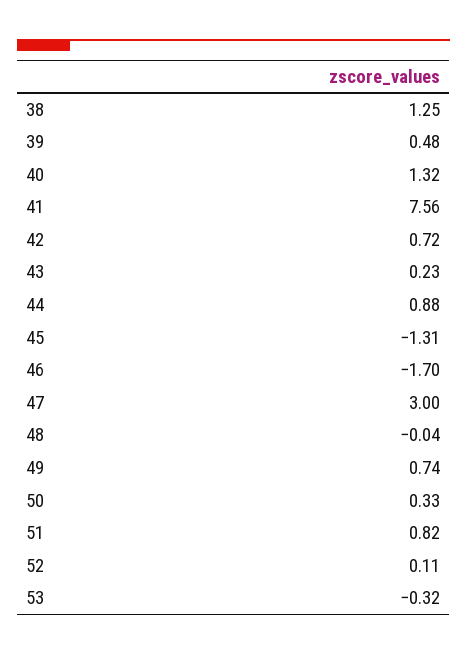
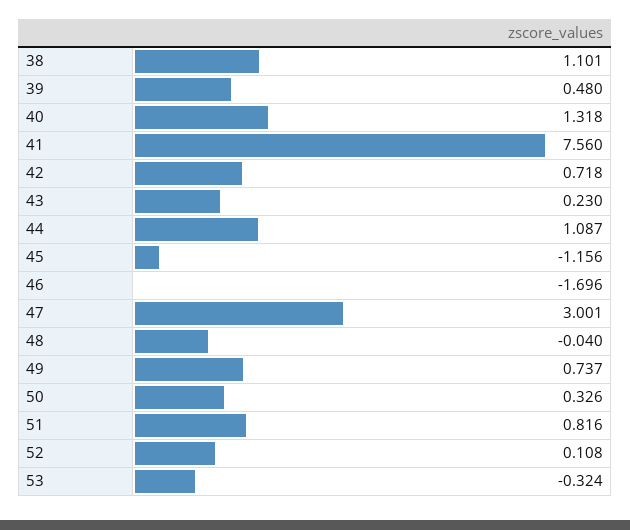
38: 1.25 -> 1.101
44: 0.88 -> 1.087
45: -1.31 -> -1.156

